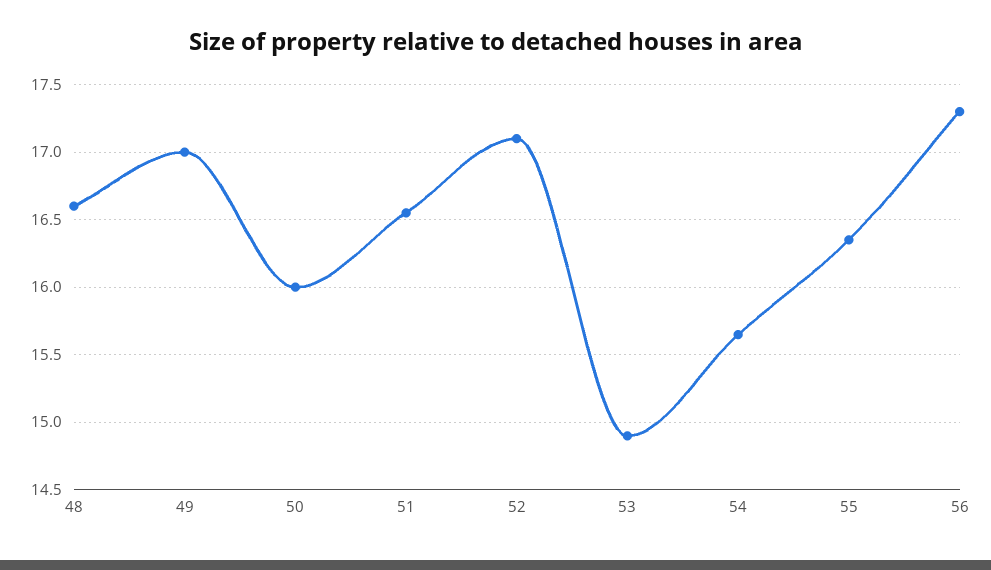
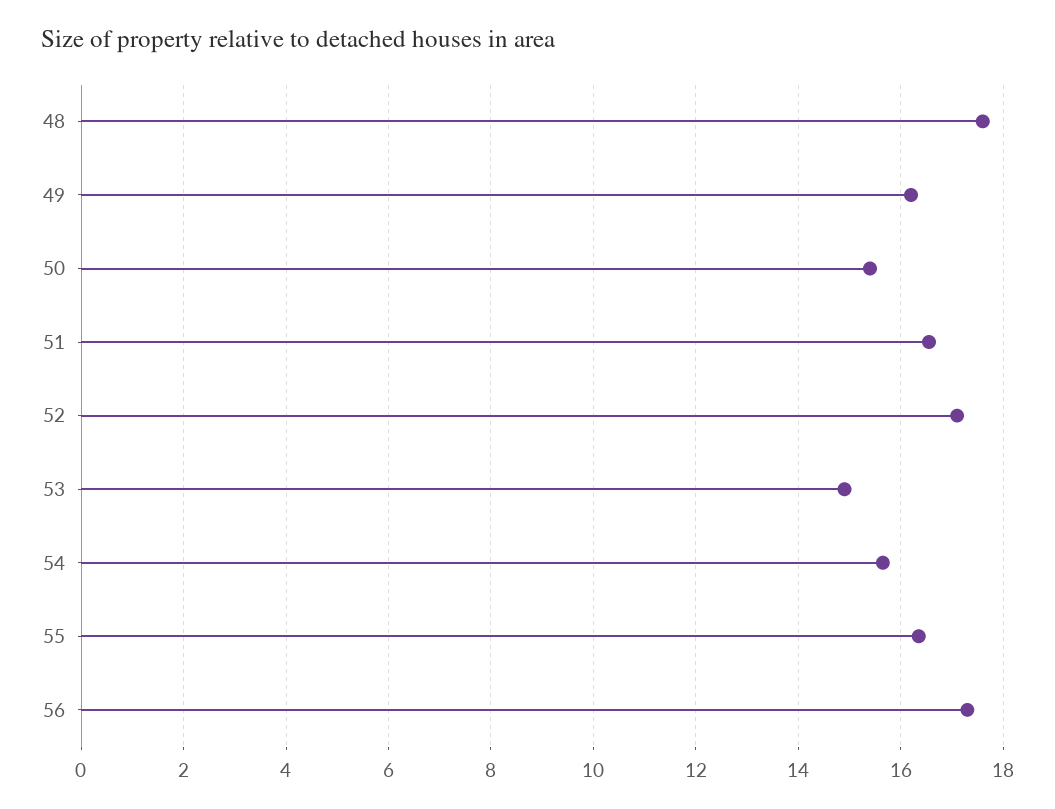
48: 16.6 -> 17.6
49: 17 -> 16.2
50: 16 -> 15.4

